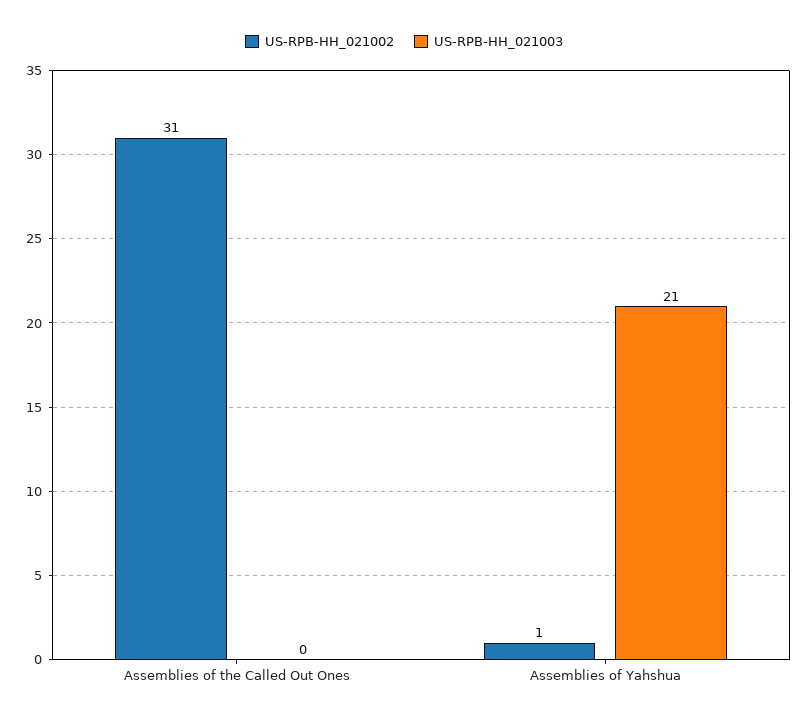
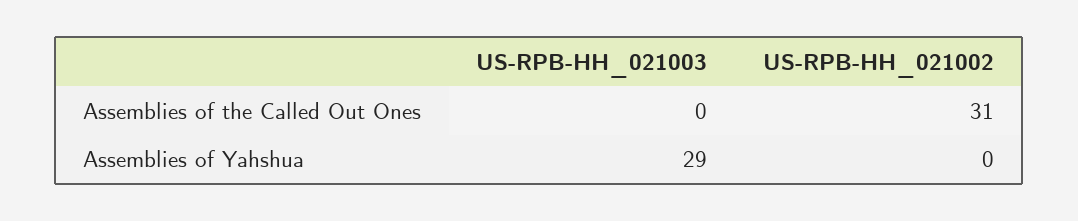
US-RPB-HH_021002, Assemblies of Yahshua: 1 -> 0
US-RPB-HH_021003, Assemblies of Yahshua: 21 -> 29

